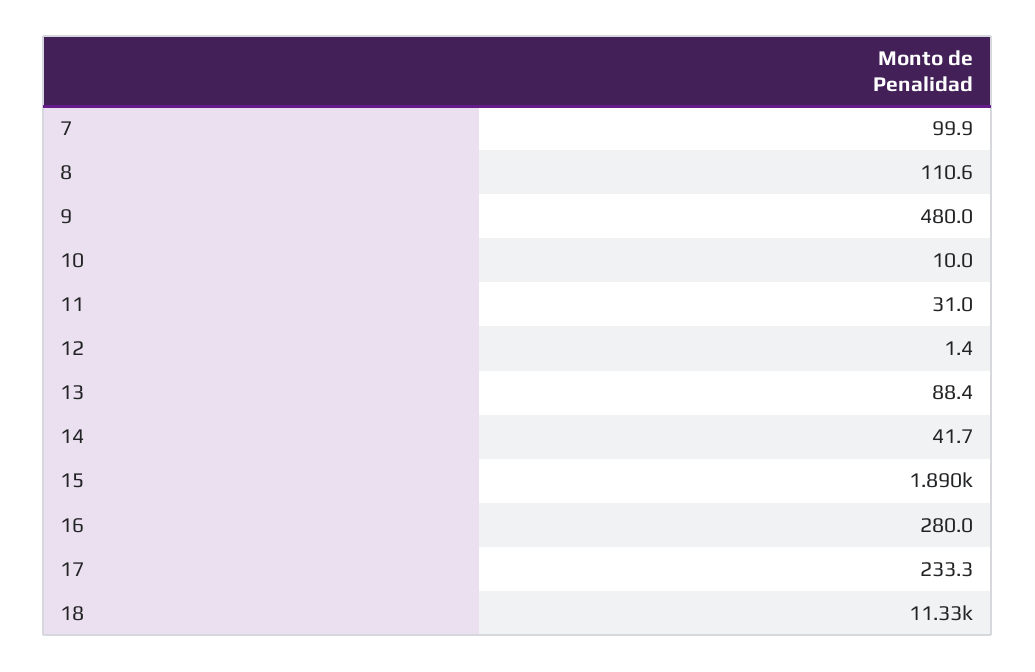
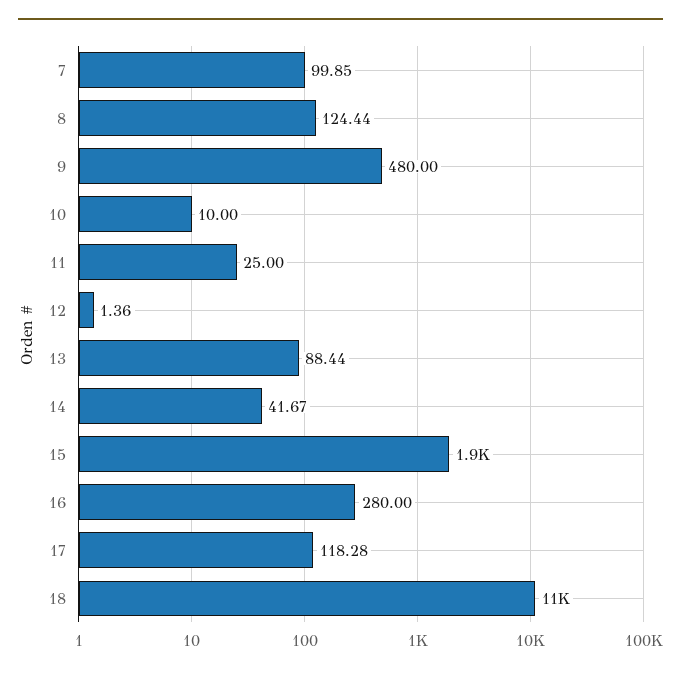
8: 110.6 -> 124.44
11: 31 -> 25
17: 233.3 -> 118.28

